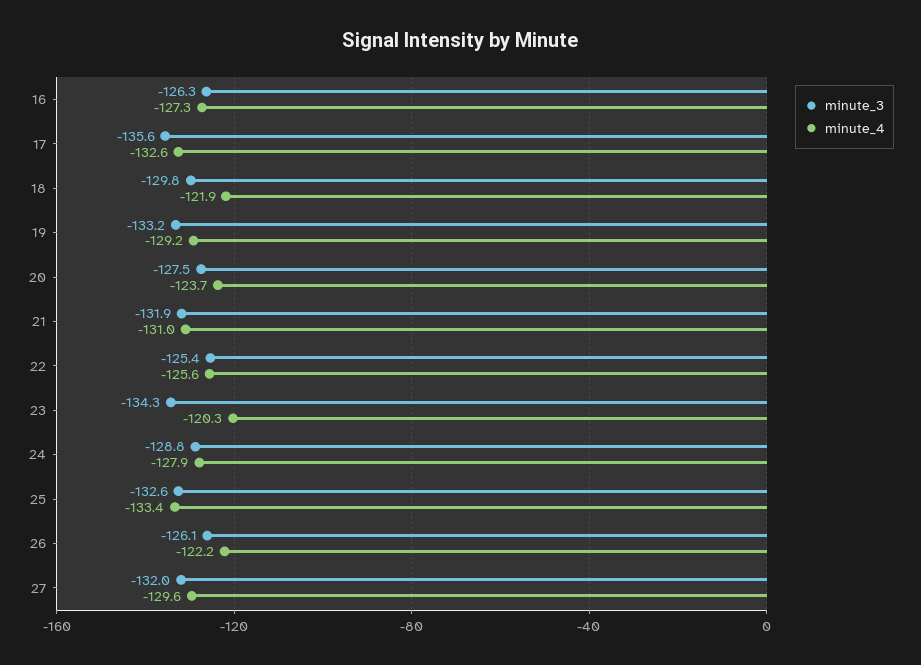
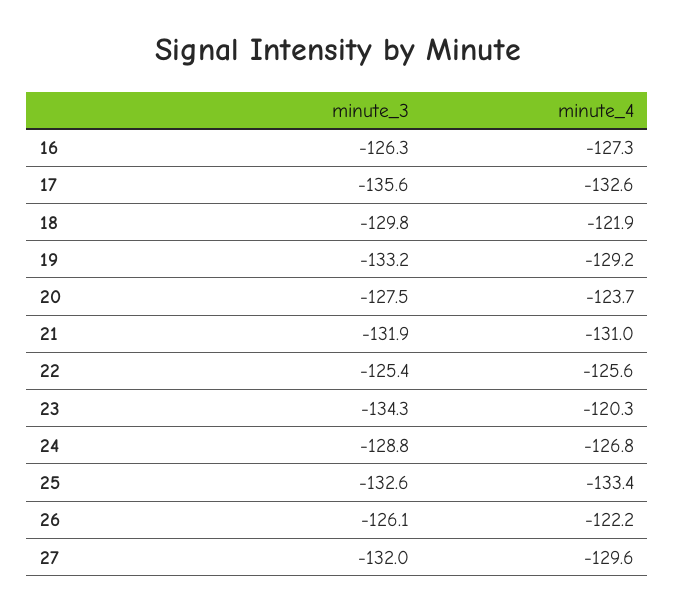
minute_4, 24: -127.9 -> -126.8

